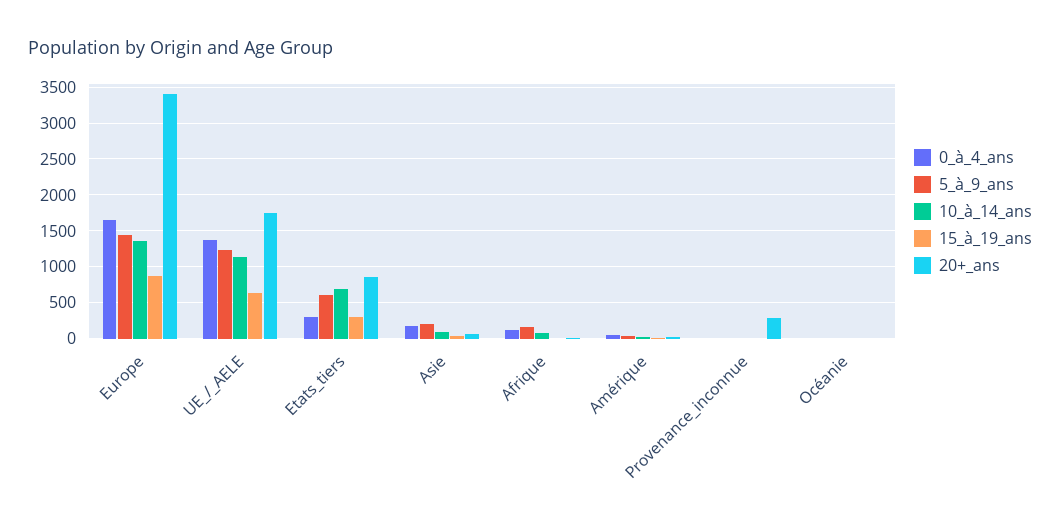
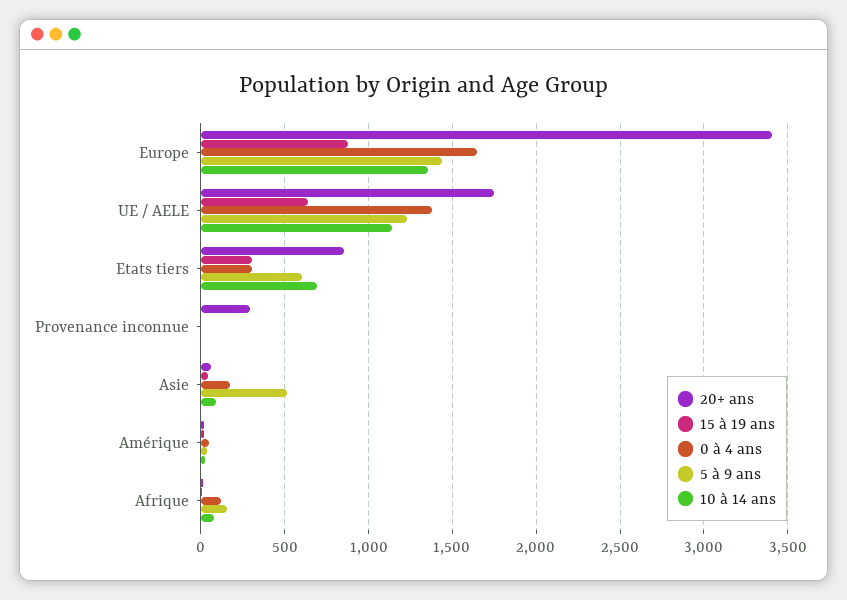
5_à_9_ans, Asie: 200 -> 500
0_à_4_ans, Océanie: 0 -> none
5_à_9_ans, Océanie: 0 -> none
10_à_14_ans, Océanie: 0 -> none
15_à_19_ans, Océanie: 0 -> none
20+_ans, Océanie: 0 -> none

